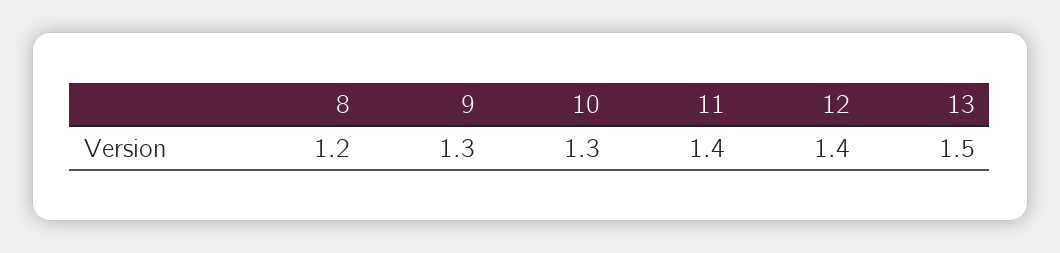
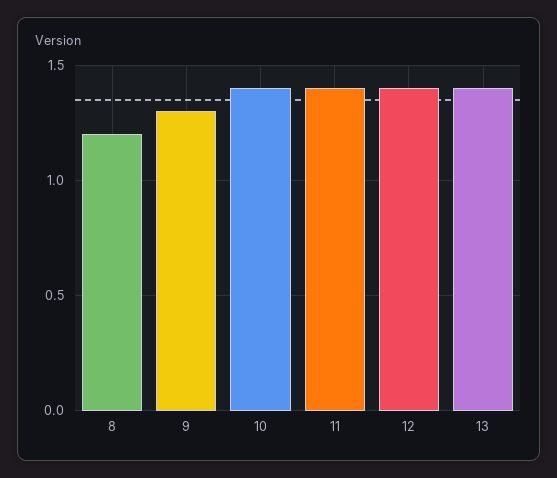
10: 1.3 -> 1.4
13: 1.5 -> 1.4

